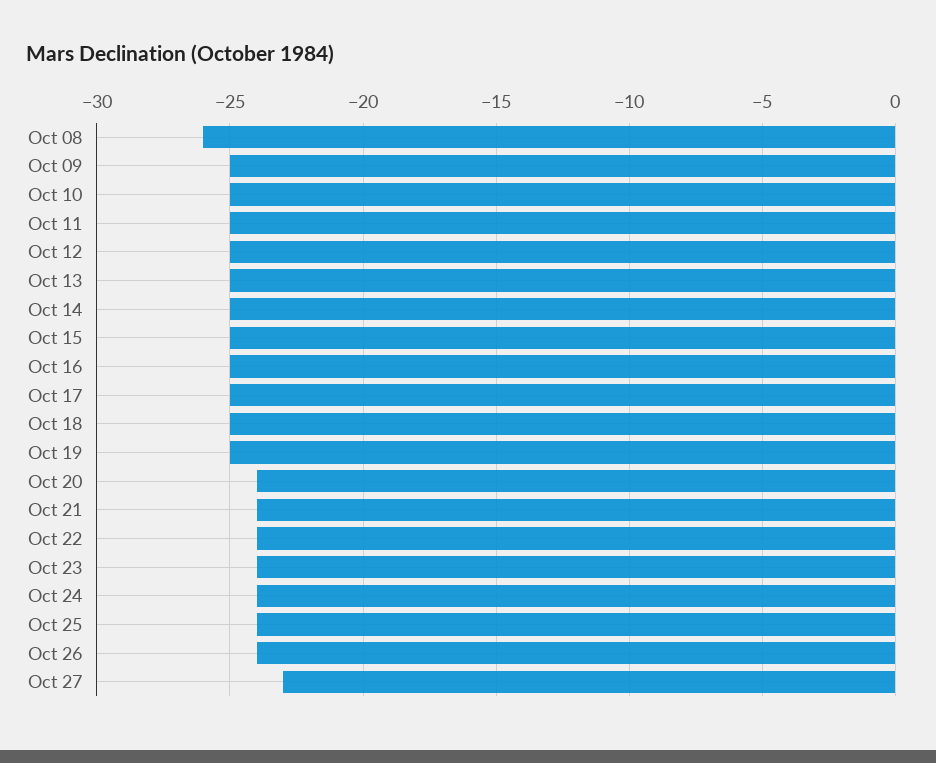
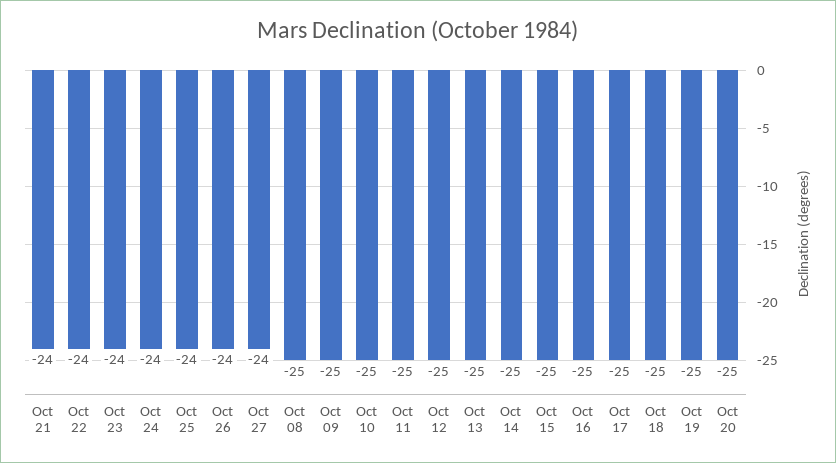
Oct 08: -26 -> -25
Oct 20: -24 -> -25
Oct 27: -23 -> -24

